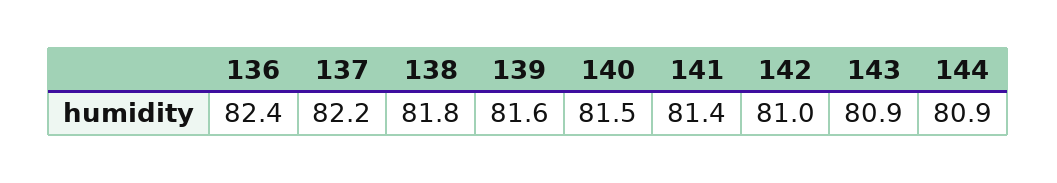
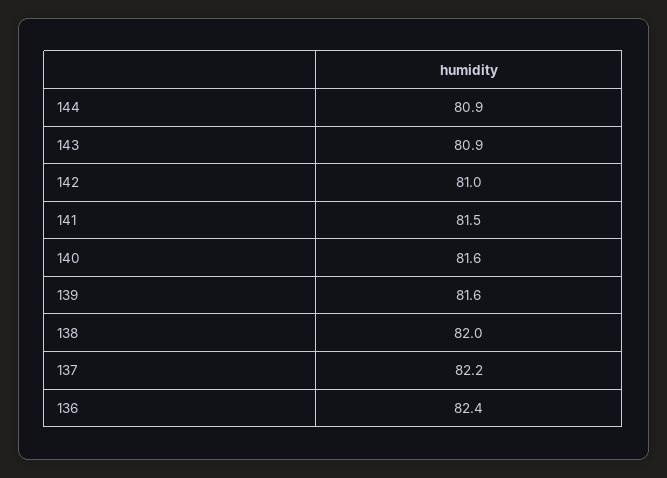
138: 81.8 -> 82
140: 81.5 -> 81.6
141: 81.4 -> 81.5

